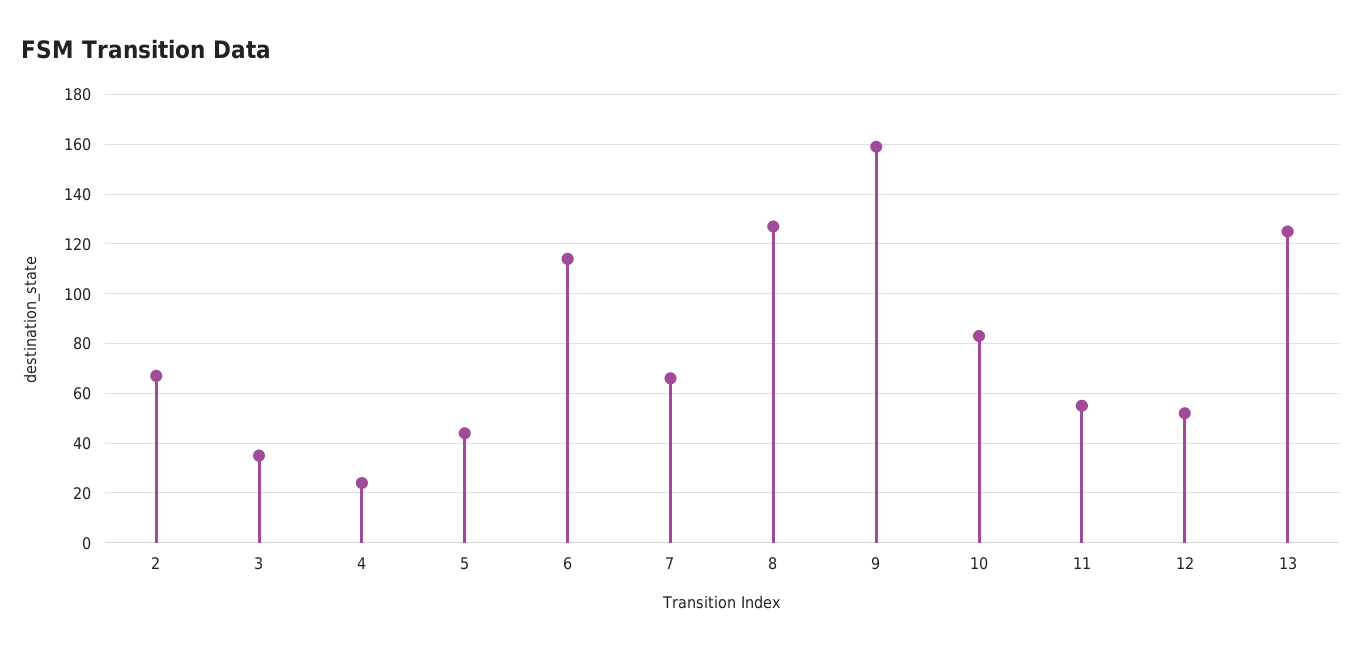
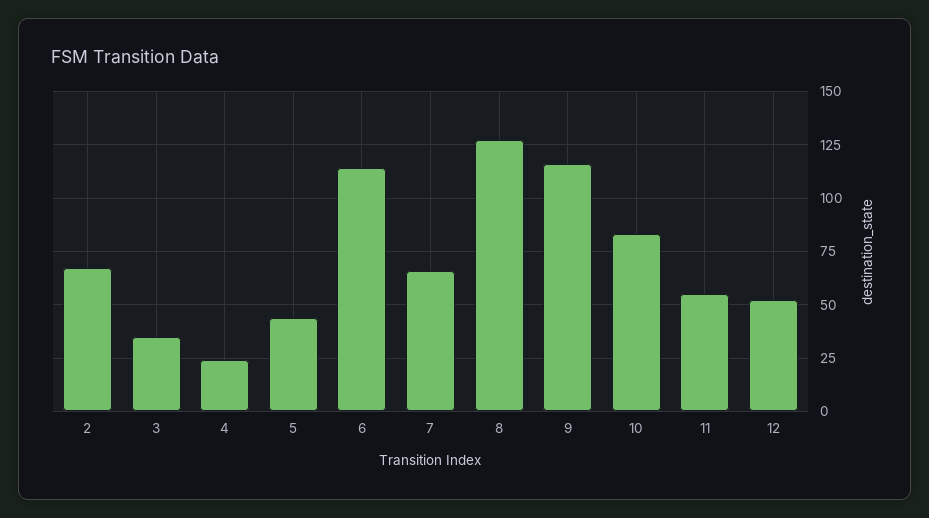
9: 160 -> 115
13: 125 -> none

